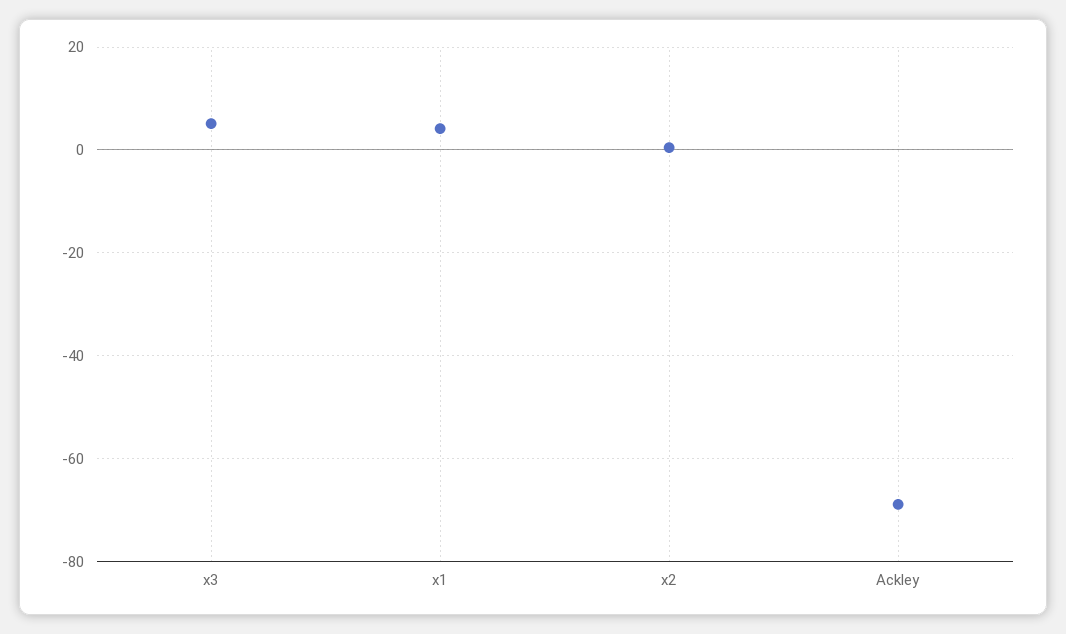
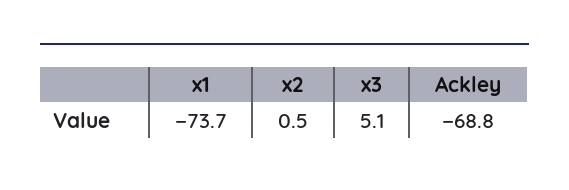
x1: 4 -> -73.7

